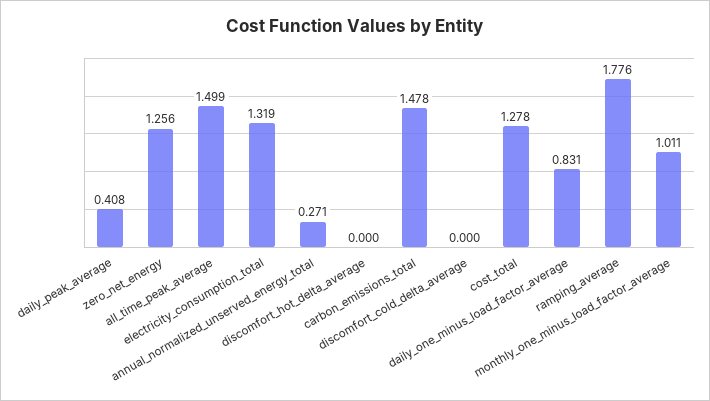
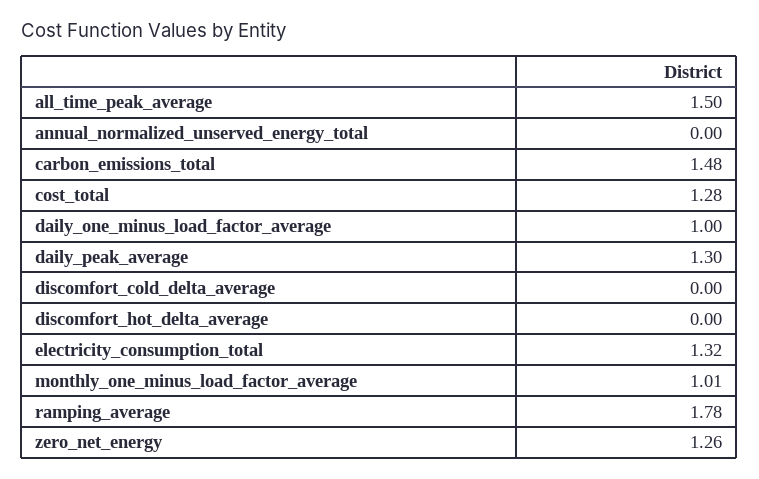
daily_peak_average: 0.408 -> 1.3
annual_normalized_unserved_energy_total: 0.271 -> 0
daily_one_minus_load_factor_average: 0.831 -> 1

